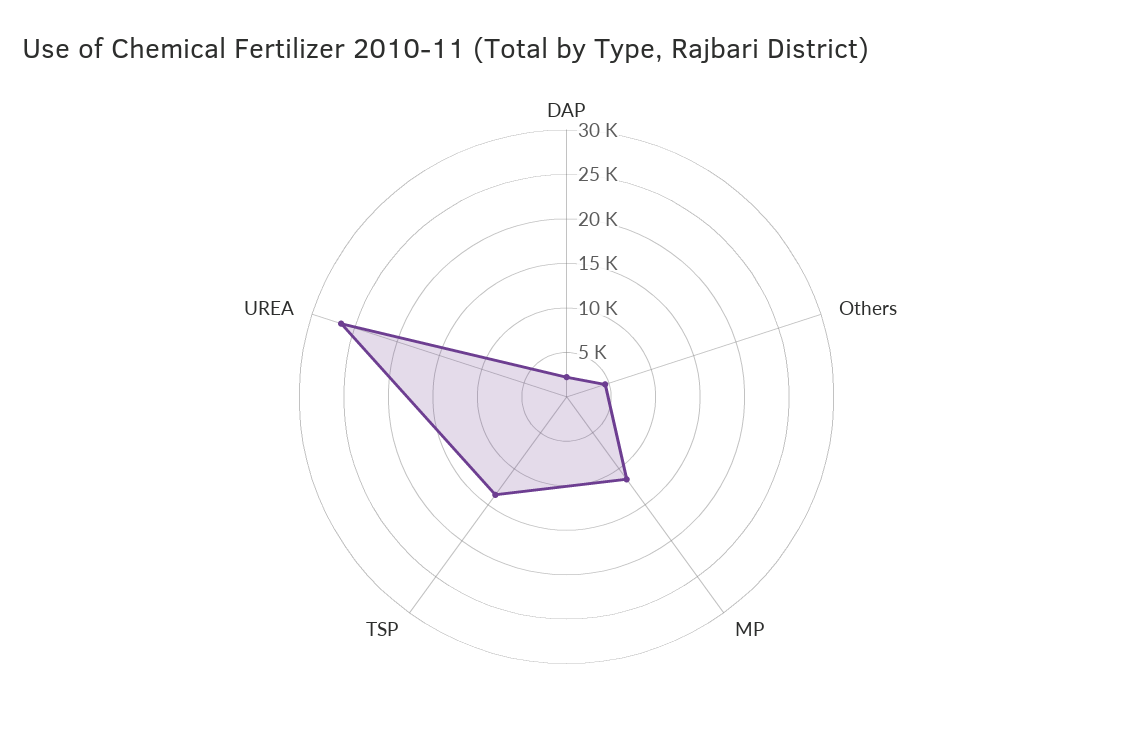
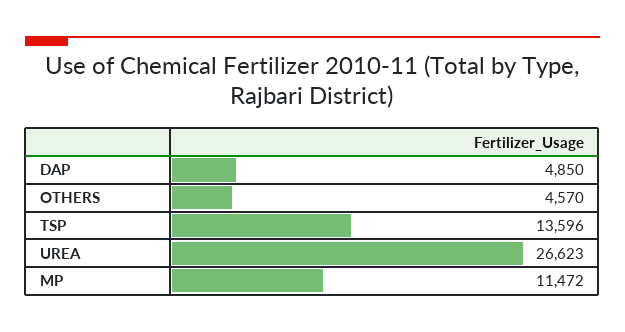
DAP: 2000 -> 4850

